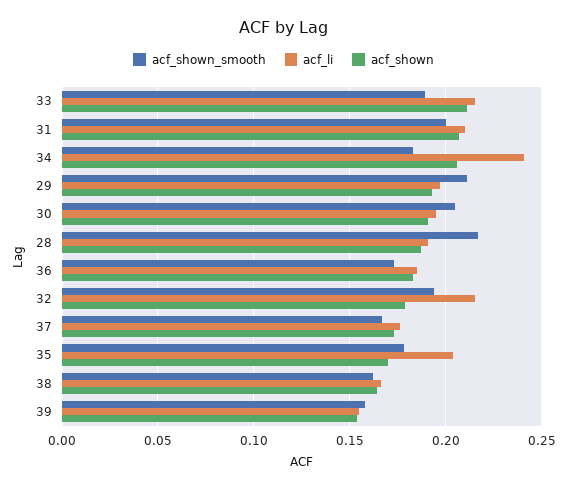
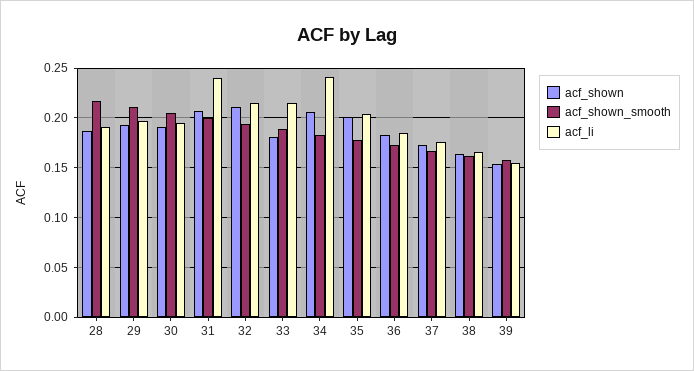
acf_shown, 33: 0.21 -> 0.18
acf_li, 31: 0.21 -> 0.24
acf_shown, 32: 0.18 -> 0.21
acf_shown, 35: 0.17 -> 0.2

